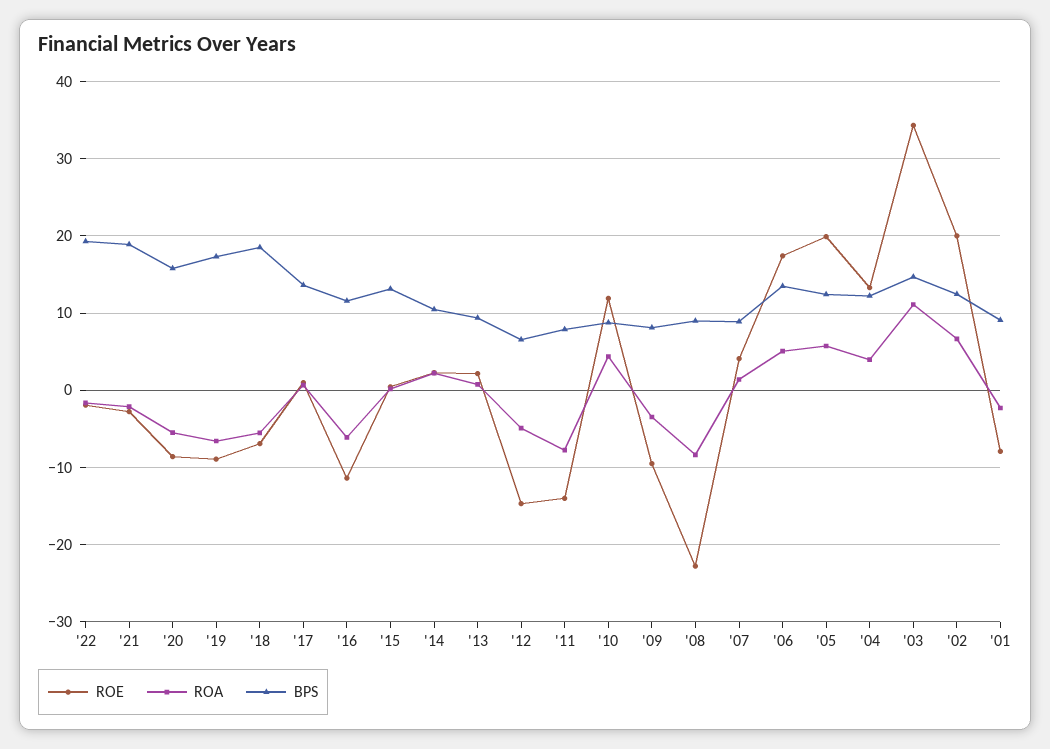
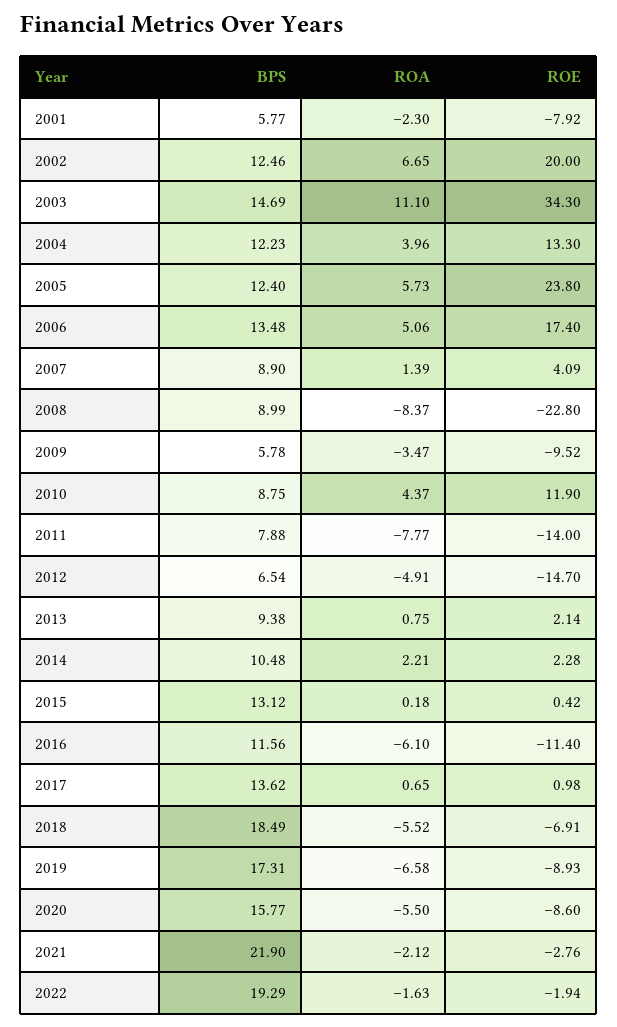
BPS, '21: 19 -> 21.9
BPS, '09: 8 -> 5.78
ROE, '05: 20 -> 23.8
BPS, '01: 9 -> 5.77

